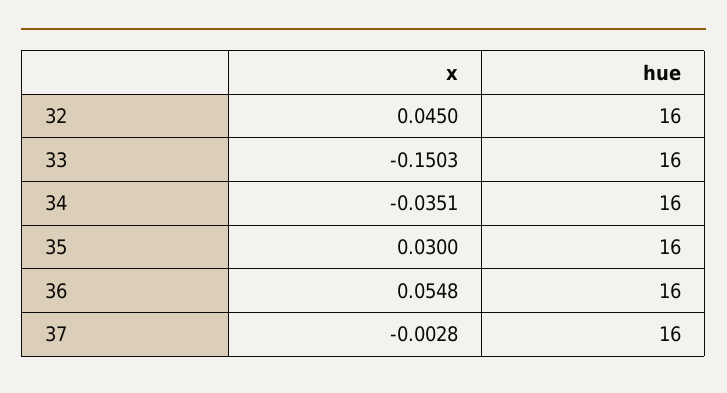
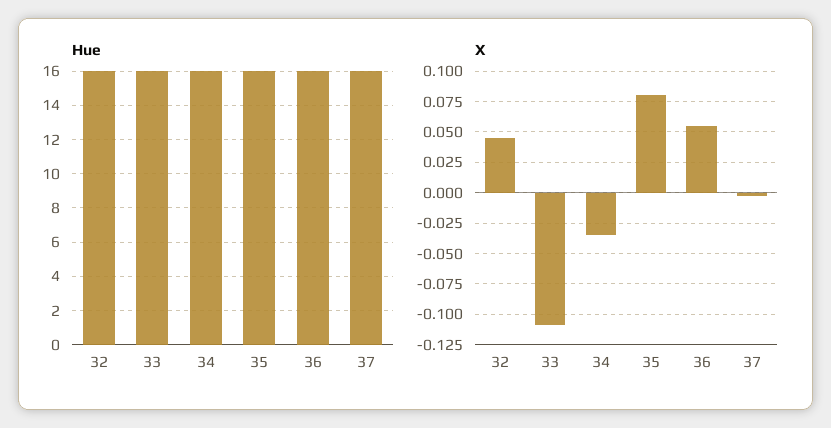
x, 33: -0.1503 -> -0.11
x, 35: 0.03 -> 0.08

